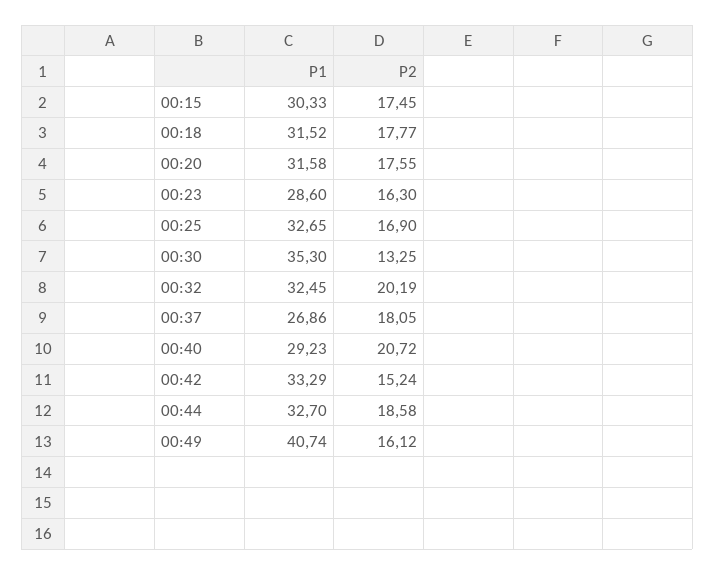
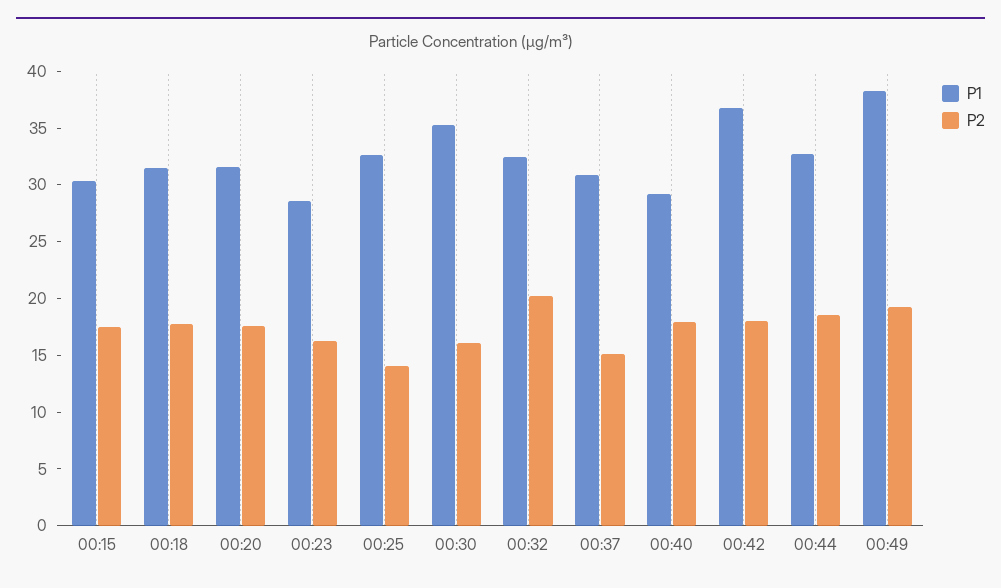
P2, 00:25: 16.9 -> 14
P2, 00:30: 13.25 -> 16
P1, 00:37: 26.86 -> 31
P2, 00:37: 18.05 -> 15
P2, 00:40: 20.72 -> 18
P1, 00:42: 33.29 -> 37
P2, 00:42: 15.24 -> 18
P1, 00:49: 40.74 -> 38
P2, 00:49: 16.12 -> 19

